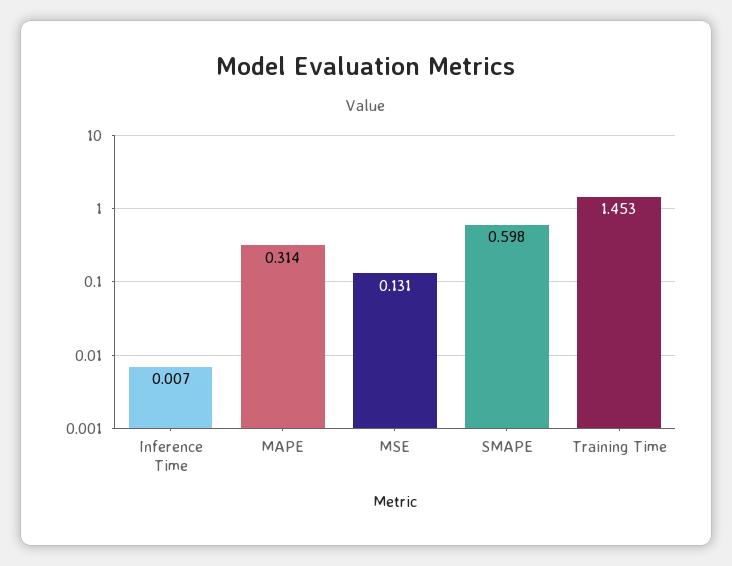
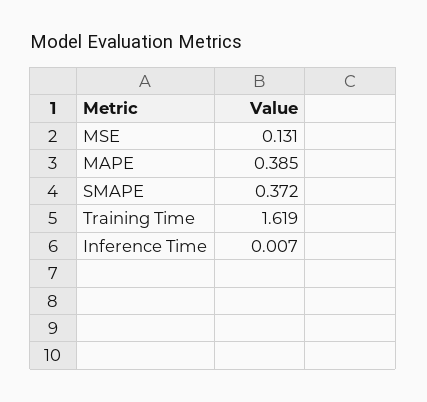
MAPE: 0.314 -> 0.385
SMAPE: 0.598 -> 0.372
Training Time: 1.453 -> 1.619

